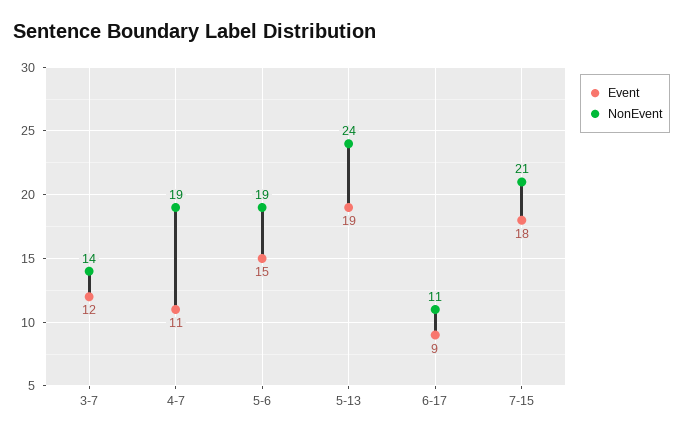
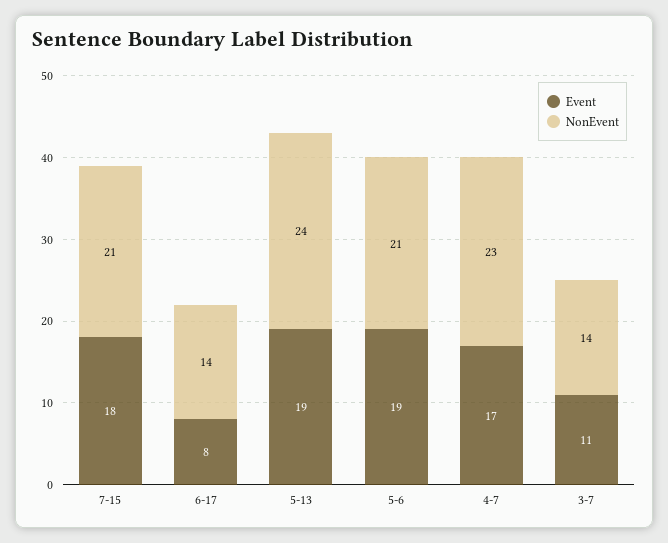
Event, 3-7: 12 -> 11
Event, 4-7: 11 -> 17
NonEvent, 4-7: 19 -> 23
Event, 5-6: 15 -> 19
NonEvent, 5-6: 19 -> 21
Event, 6-17: 9 -> 8
NonEvent, 6-17: 11 -> 14

